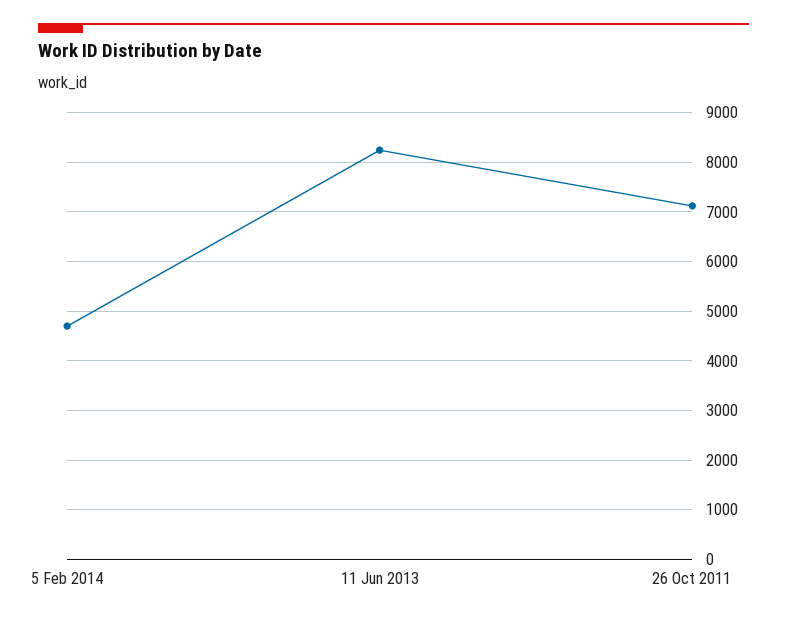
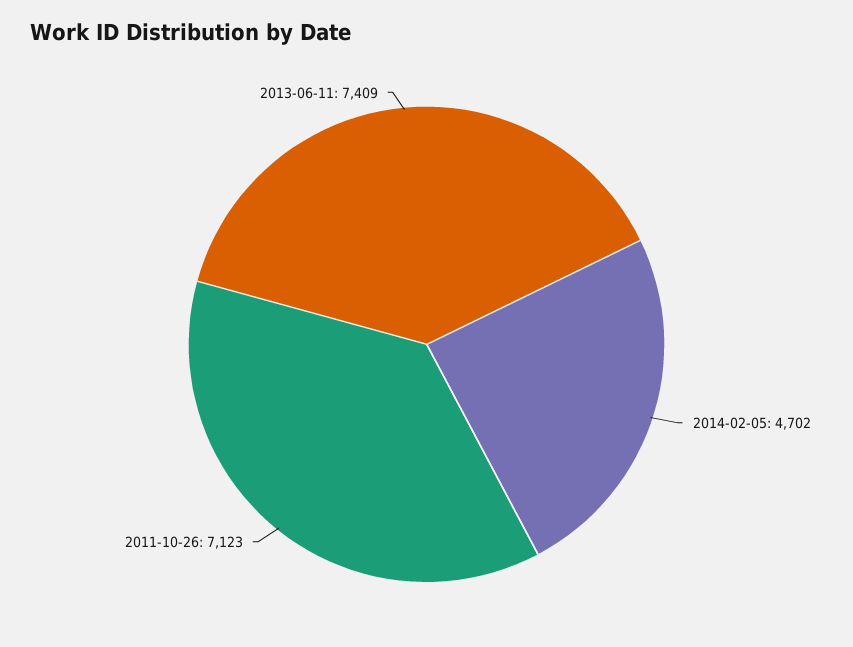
11 Jun 2013: 8200 -> 7409

